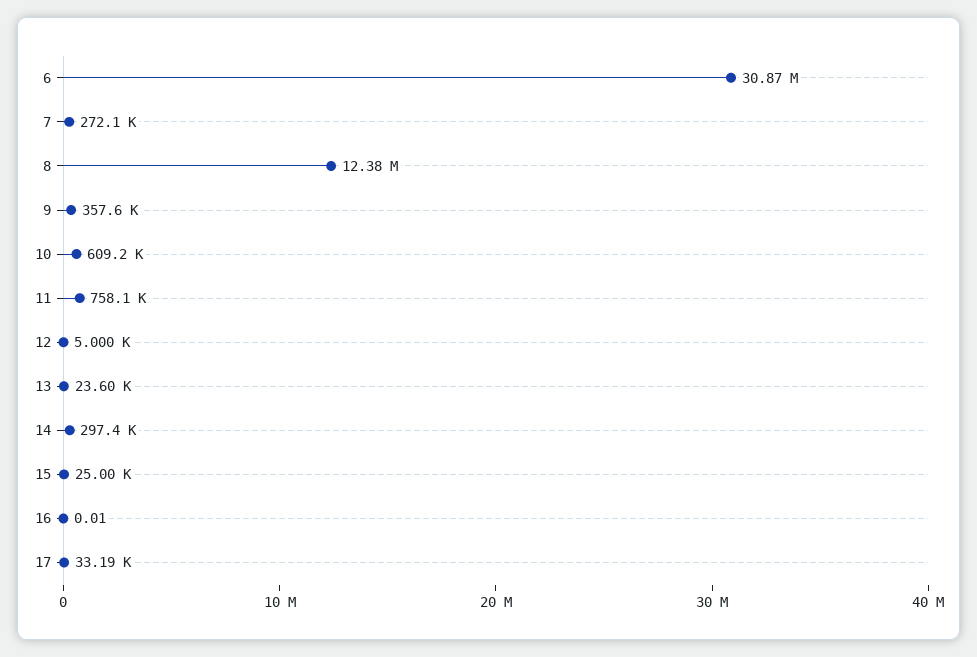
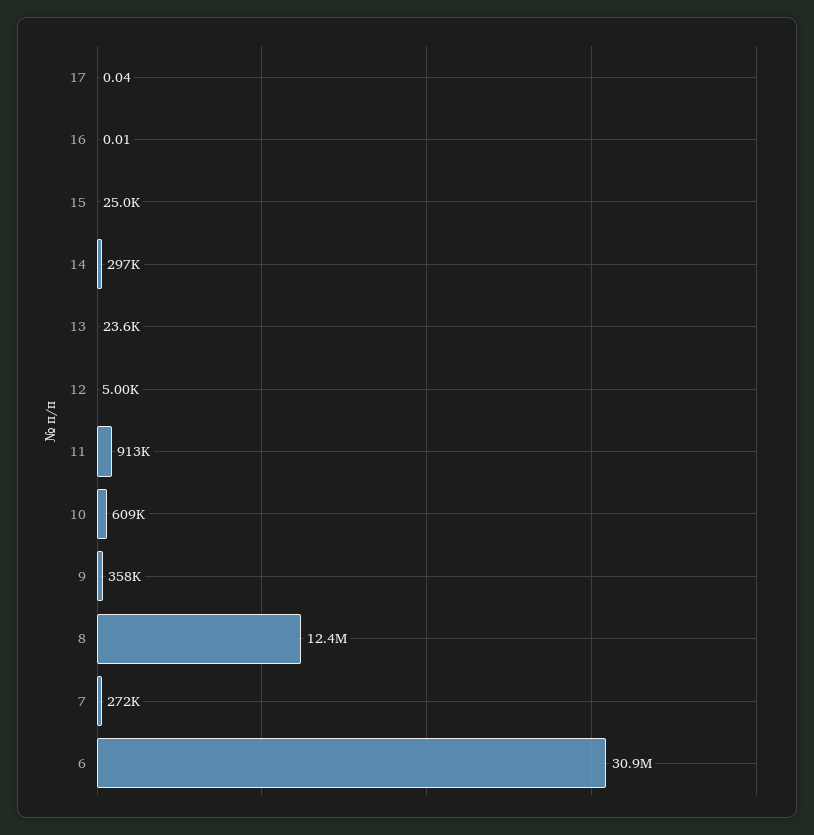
11: 758100 -> 913000
17: 33190 -> 0.04

